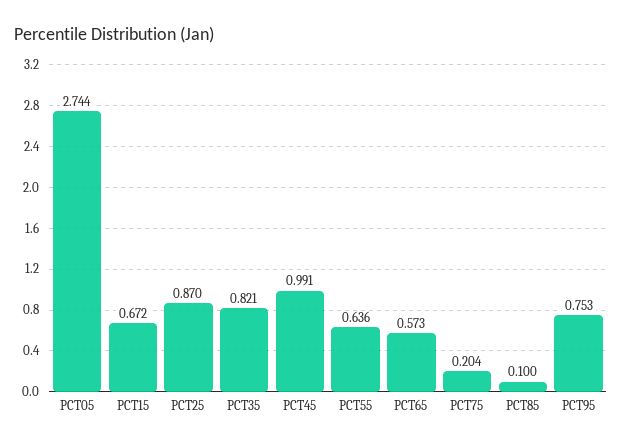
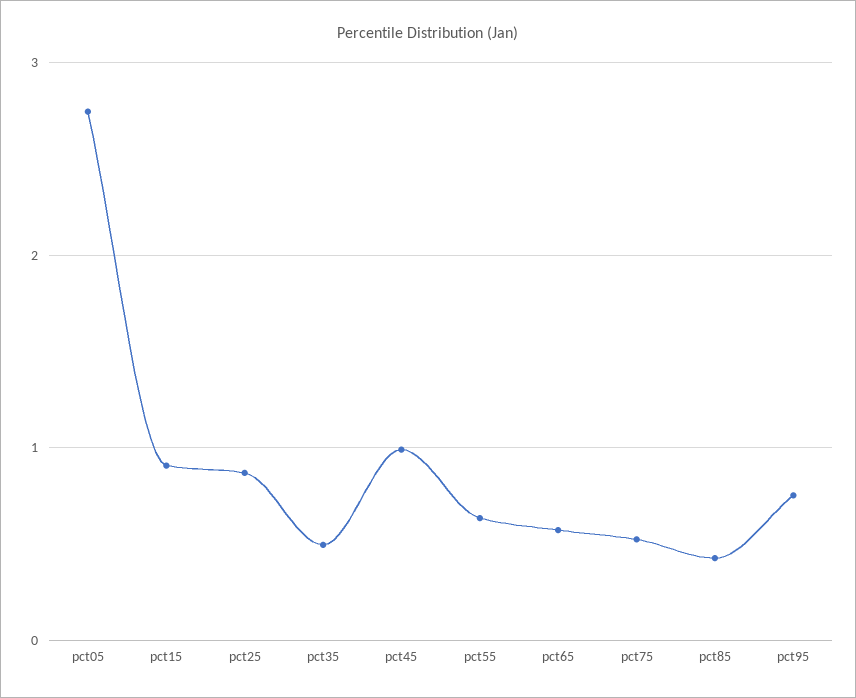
PCT15: 0.672 -> 0.9
PCT35: 0.821 -> 0.5
PCT75: 0.204 -> 0.5
PCT85: 0.1 -> 0.4

